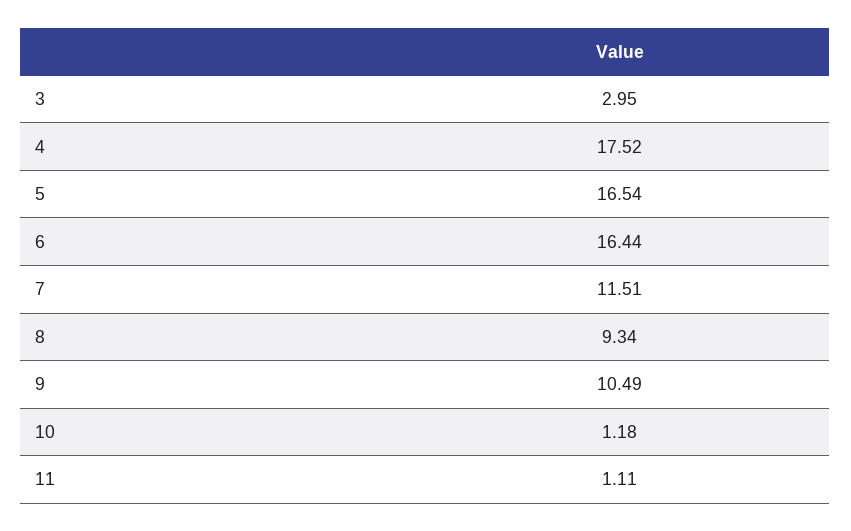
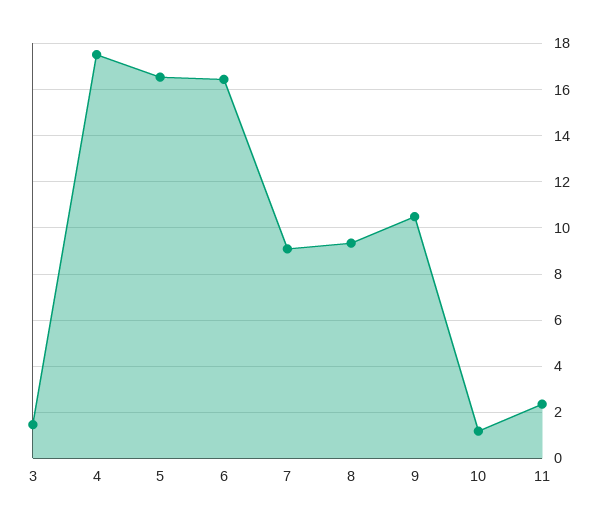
3: 2.95 -> 1.5
7: 11.51 -> 9
11: 1.11 -> 2.5

